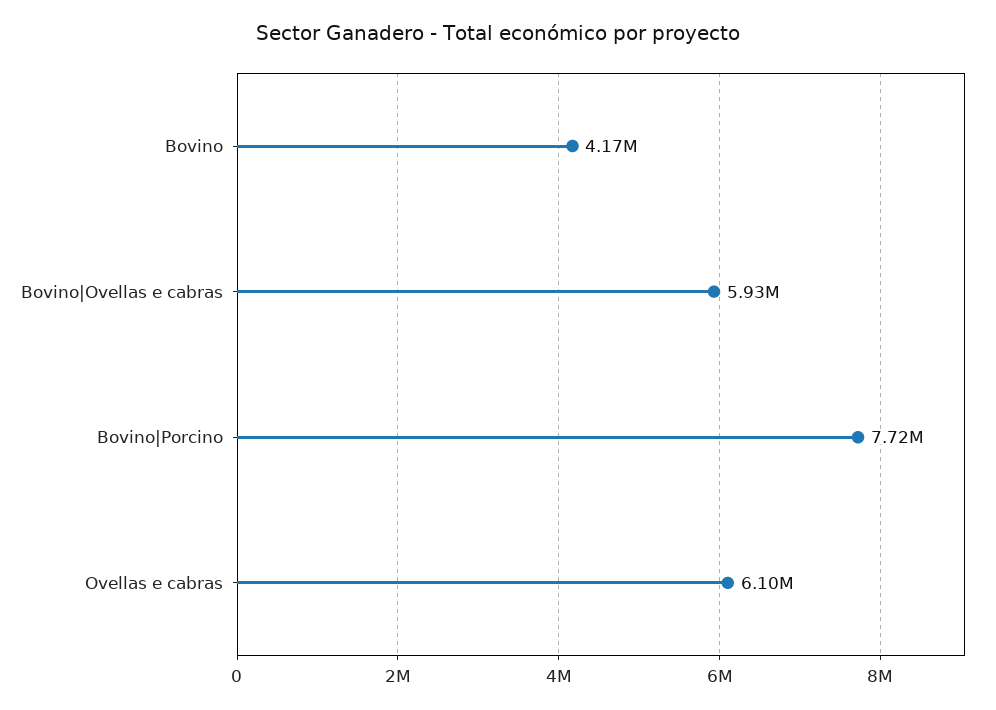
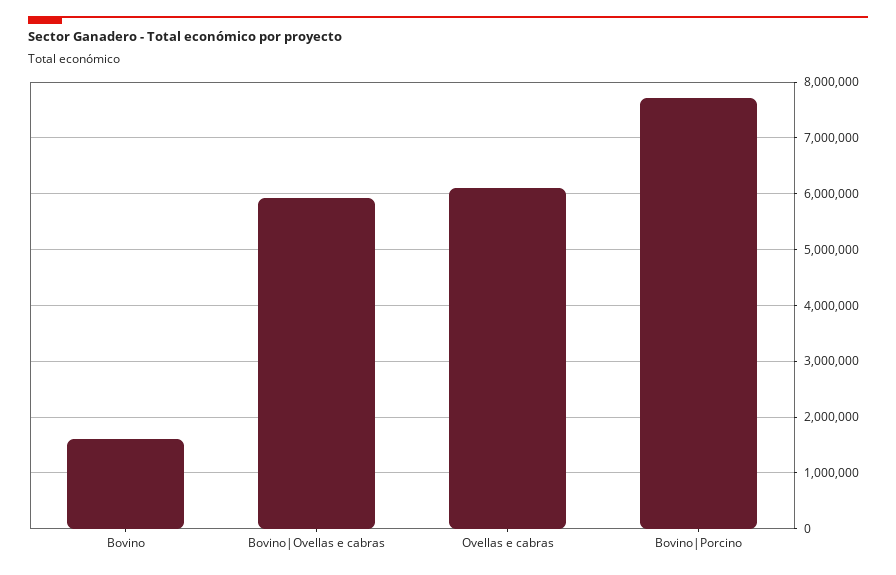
Bovino: 4170000 -> 1600000

